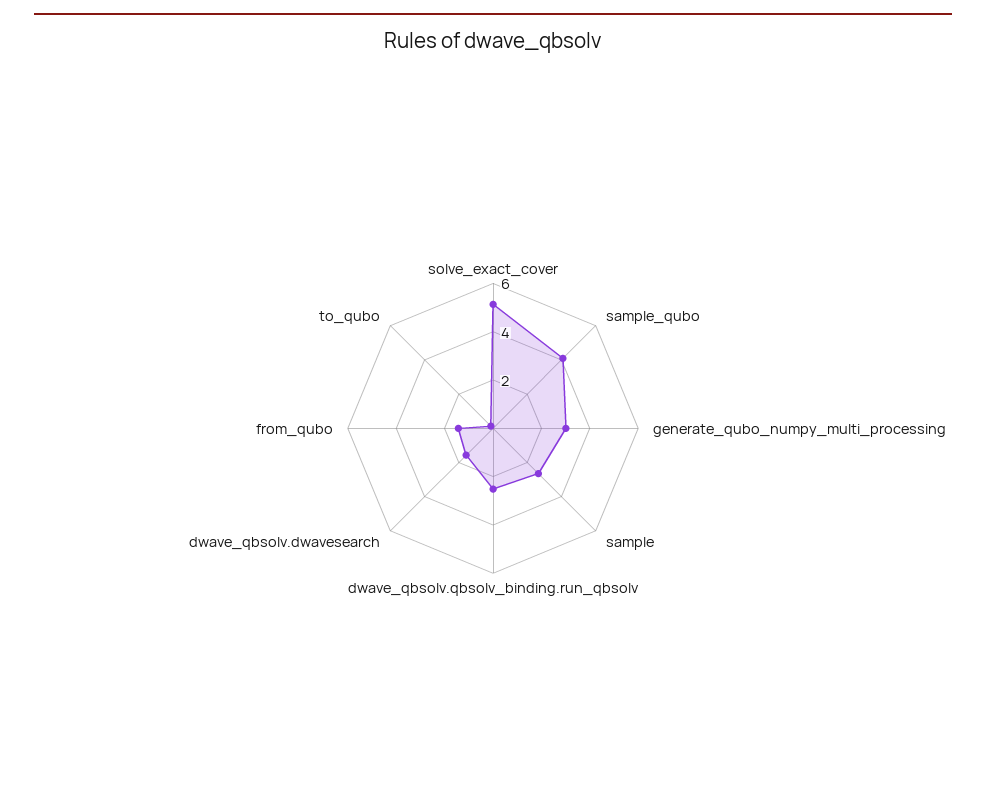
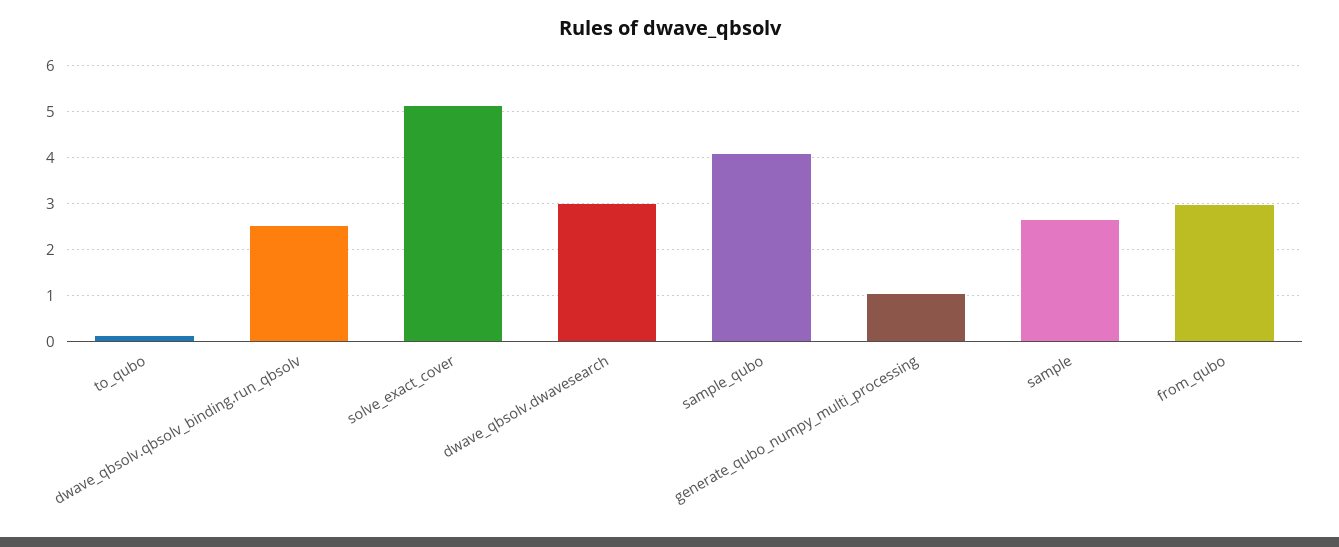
generate_qubo_numpy_multi_processing: 3 -> 1
dwave_qbsolv.dwavesearch: 1.5 -> 3
from_qubo: 1.5 -> 3

